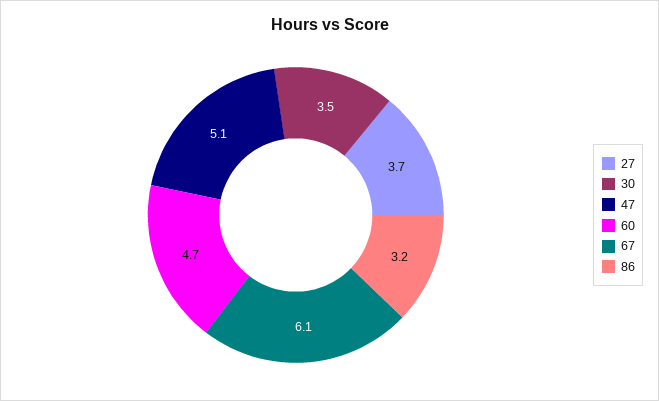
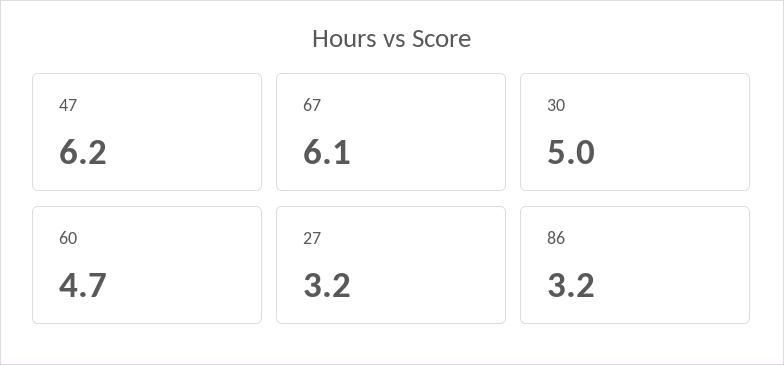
27: 3.7 -> 3.2
30: 3.5 -> 5
47: 5.1 -> 6.2

